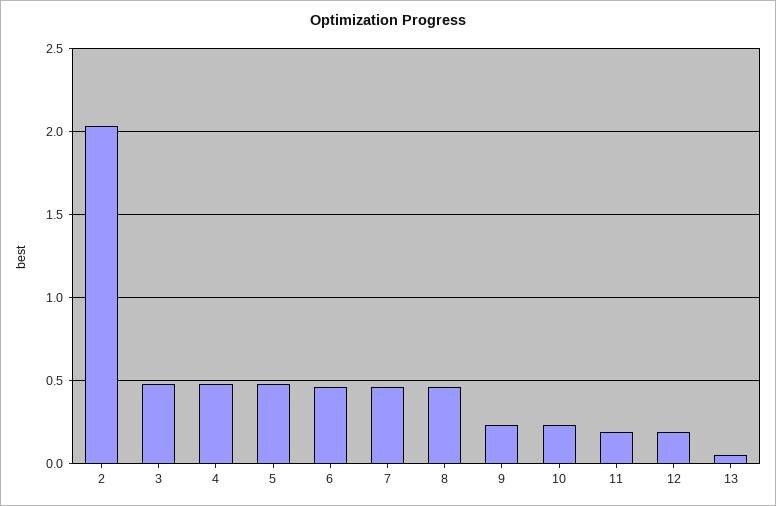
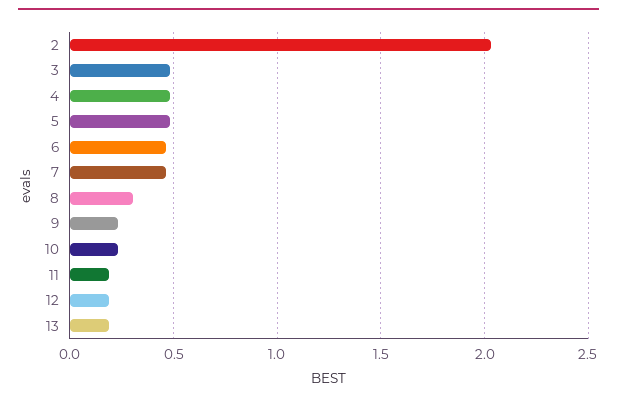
8: 0.45 -> 0.3
13: 0.05 -> 0.2

